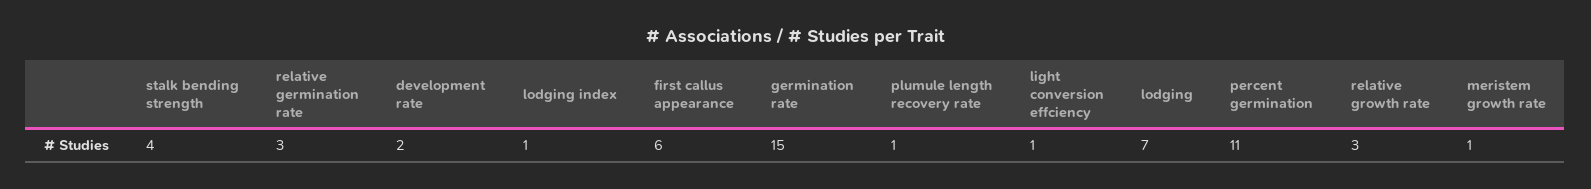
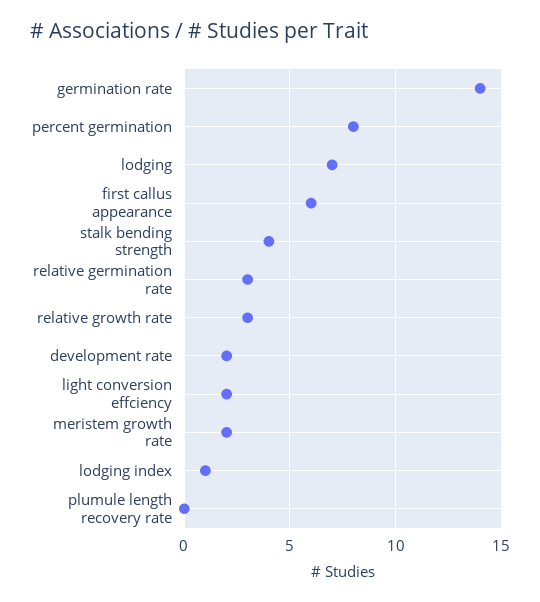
germination rate: 15 -> 14
plumule length recovery rate: 1 -> 0
light conversion effciency: 1 -> 2
percent germination: 11 -> 8
meristem growth rate: 1 -> 2

